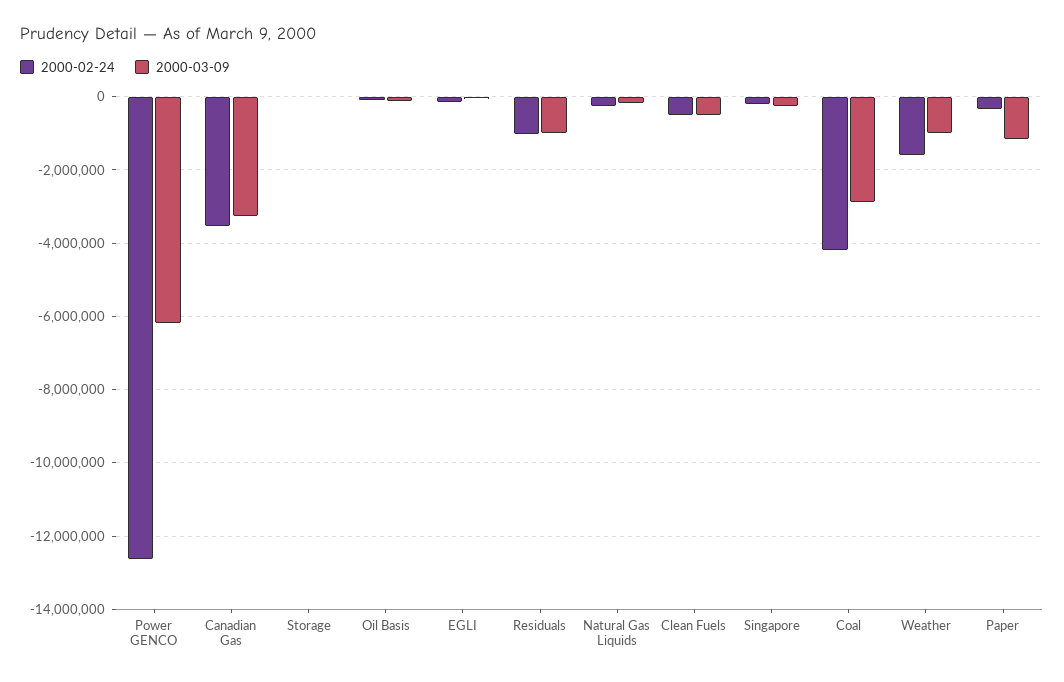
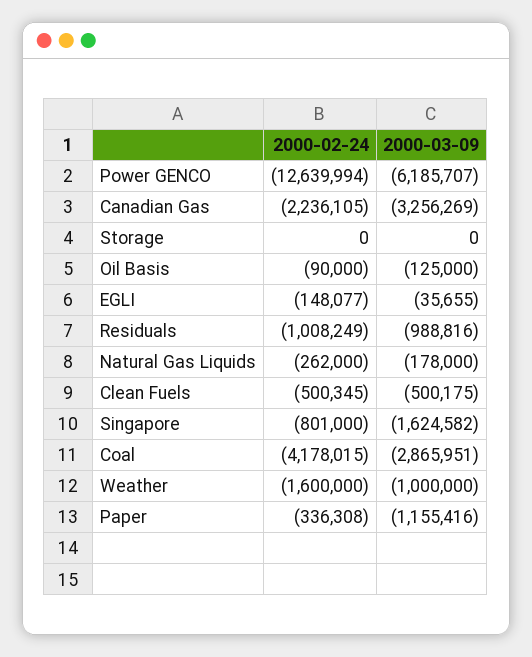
2000-02-24, Canadian Gas: -3600000 -> -2236105
2000-02-24, Singapore: -200000 -> -801000
2000-03-09, Singapore: -200000 -> -1624582

